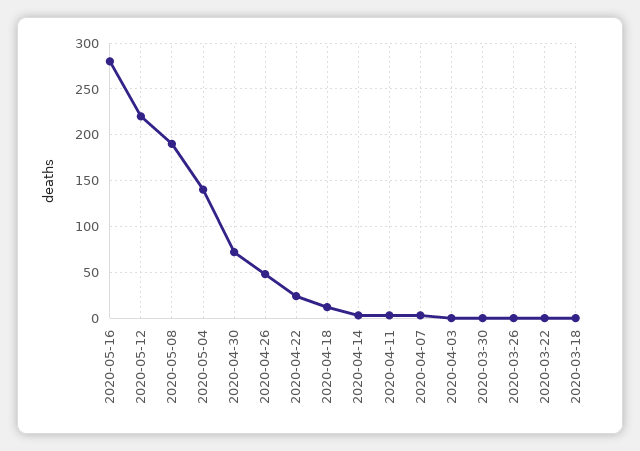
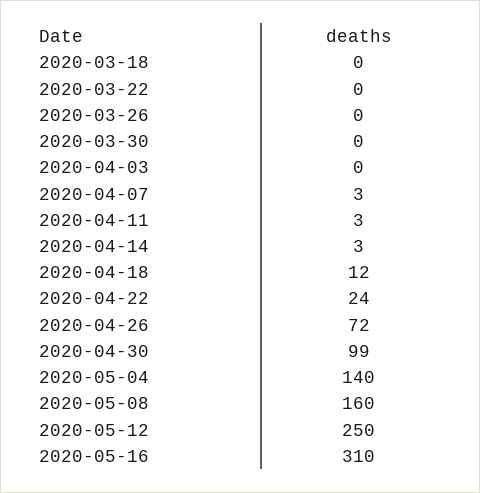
2020-05-16: 280 -> 310
2020-05-12: 220 -> 250
2020-05-08: 190 -> 160
2020-04-30: 70 -> 99
2020-04-26: 50 -> 72

